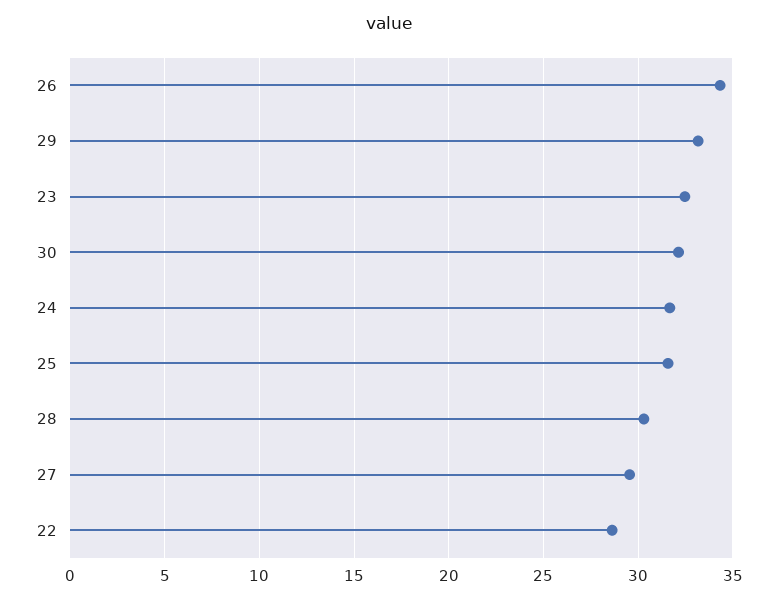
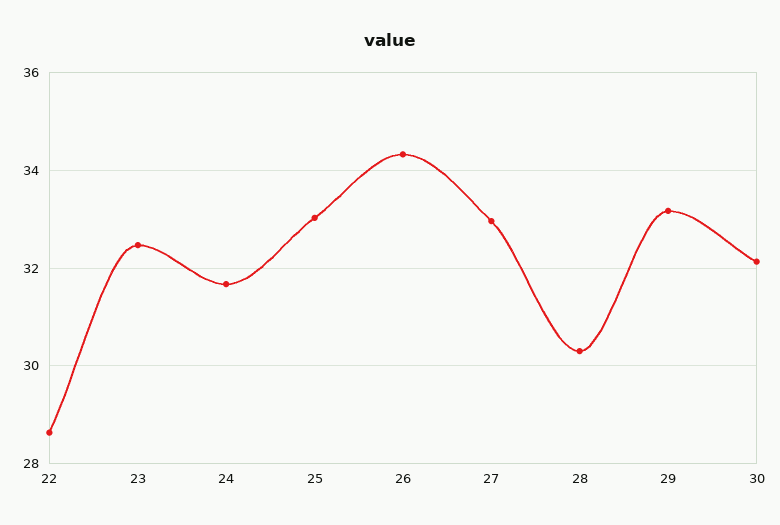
25: 31.5 -> 33
27: 29.5 -> 33

